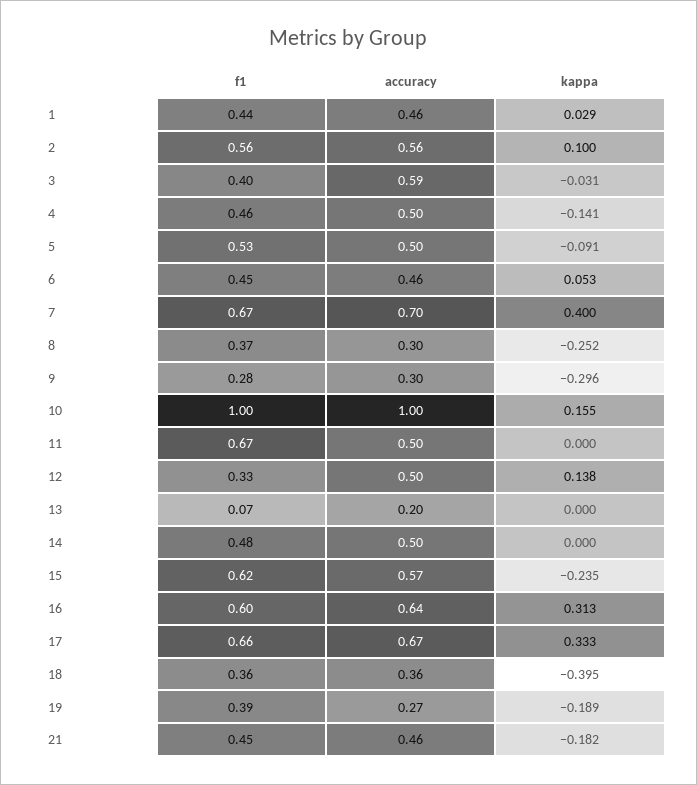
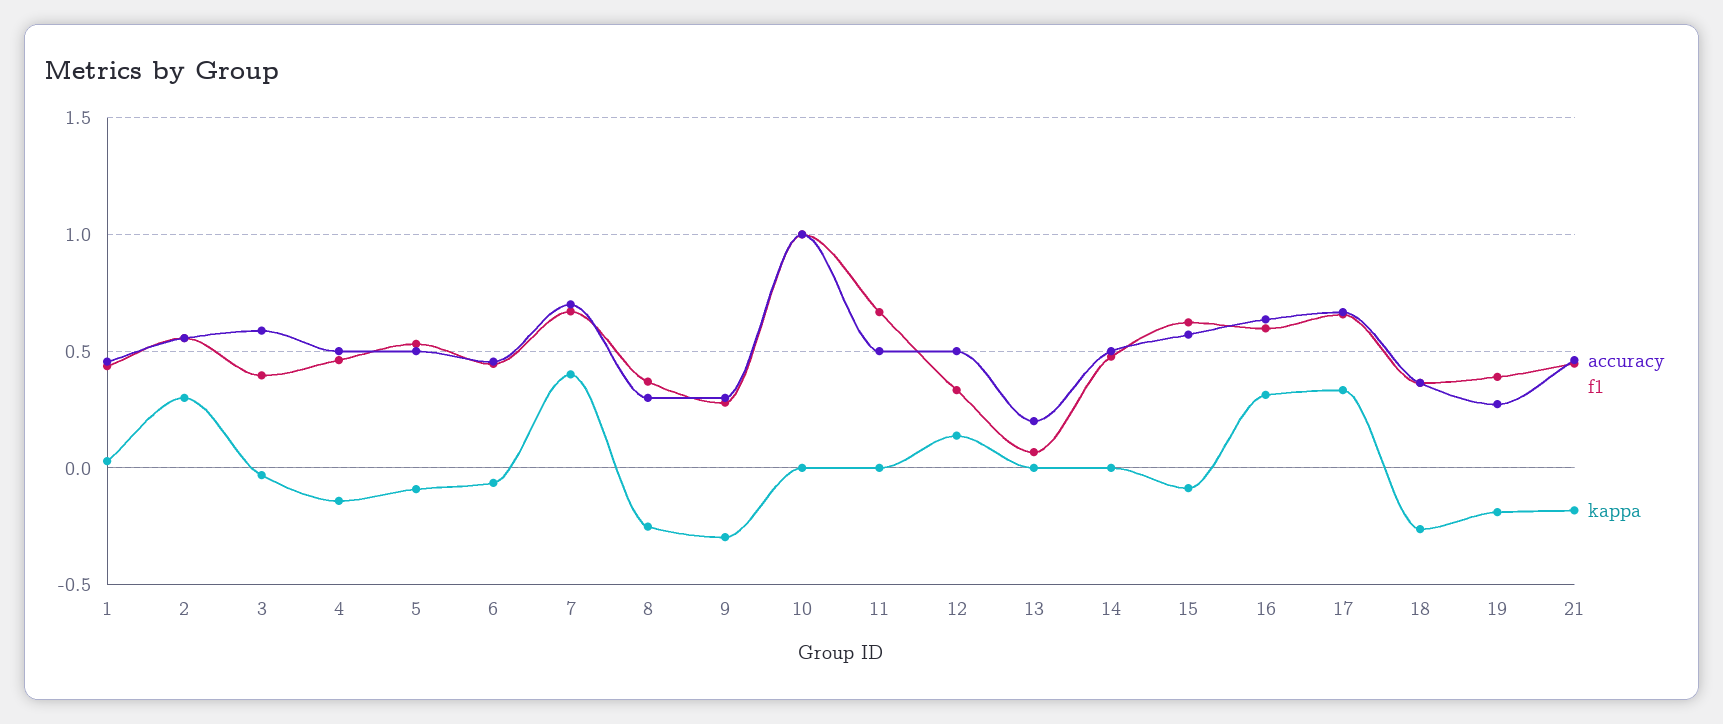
kappa, 2: 0.1 -> 0.3
kappa, 6: 0.053 -> -0.05
kappa, 10: 0.155 -> 0
kappa, 15: -0.235 -> -0.1
kappa, 18: -0.395 -> -0.25

